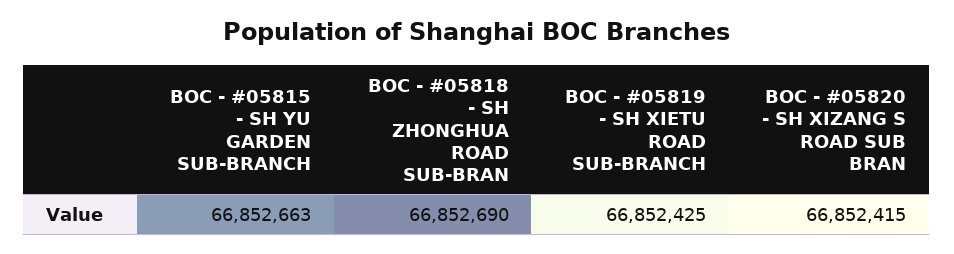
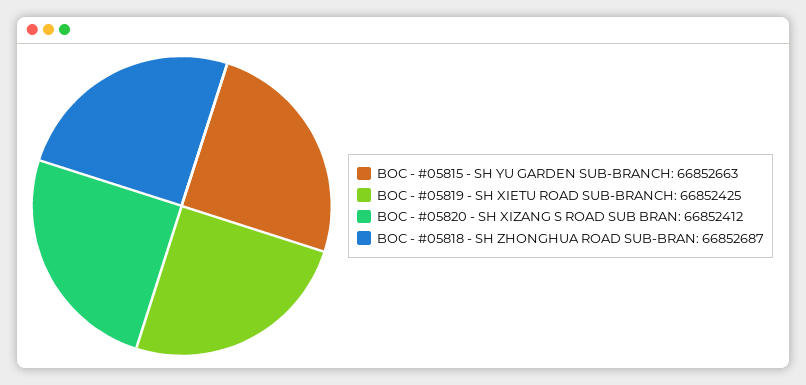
BOC - #05818 - SH ZHONGHUA ROAD SUB-BRAN: 66852690 -> 66852687
BOC - #05820 - SH XIZANG S ROAD SUB BRAN: 66852415 -> 66852412

